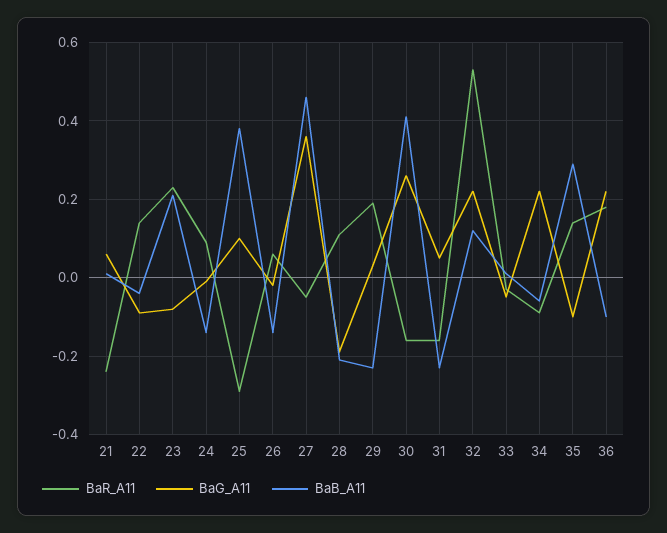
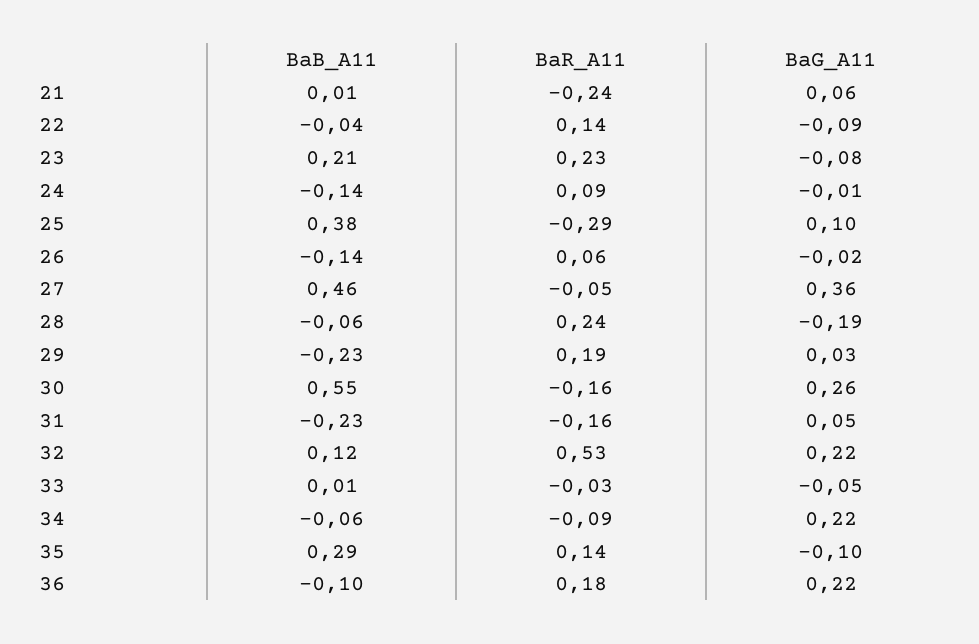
BaR_A11, 28: 0.1 -> 0.24
BaB_A11, 28: -0.2 -> -0.06
BaB_A11, 30: 0.4 -> 0.55

